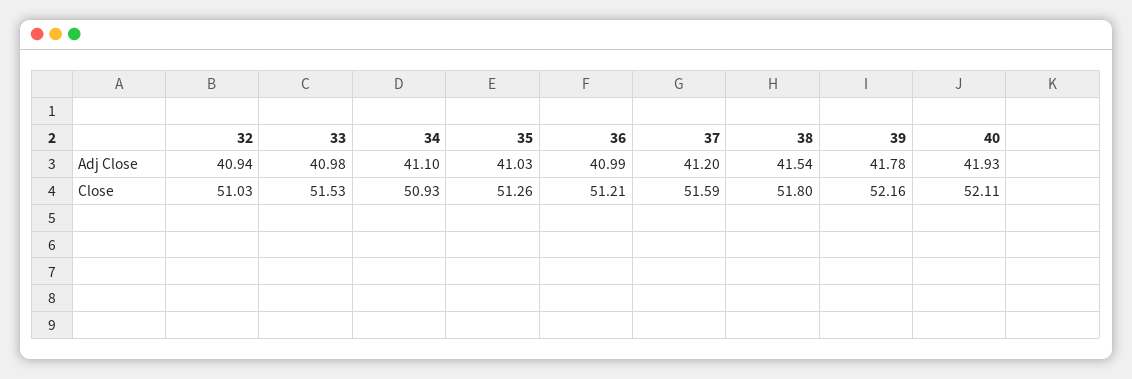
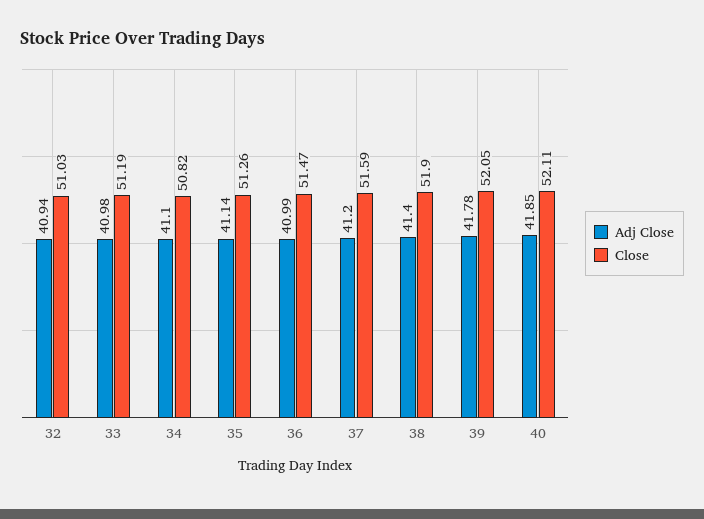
Adj Close, 35: 41.03 -> 41.14
Adj Close, 38: 41.54 -> 41.4
Adj Close, 40: 41.93 -> 41.85
Close, 33: 51.53 -> 51.19
Close, 34: 50.93 -> 50.82
Close, 36: 51.21 -> 51.47
Close, 38: 51.8 -> 51.9
Close, 39: 52.16 -> 52.05

